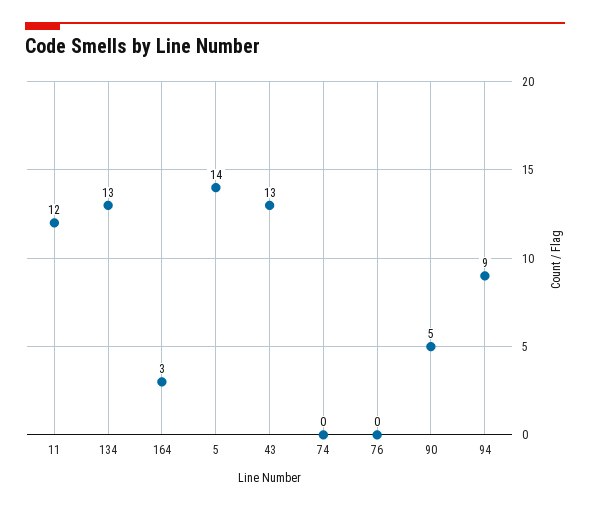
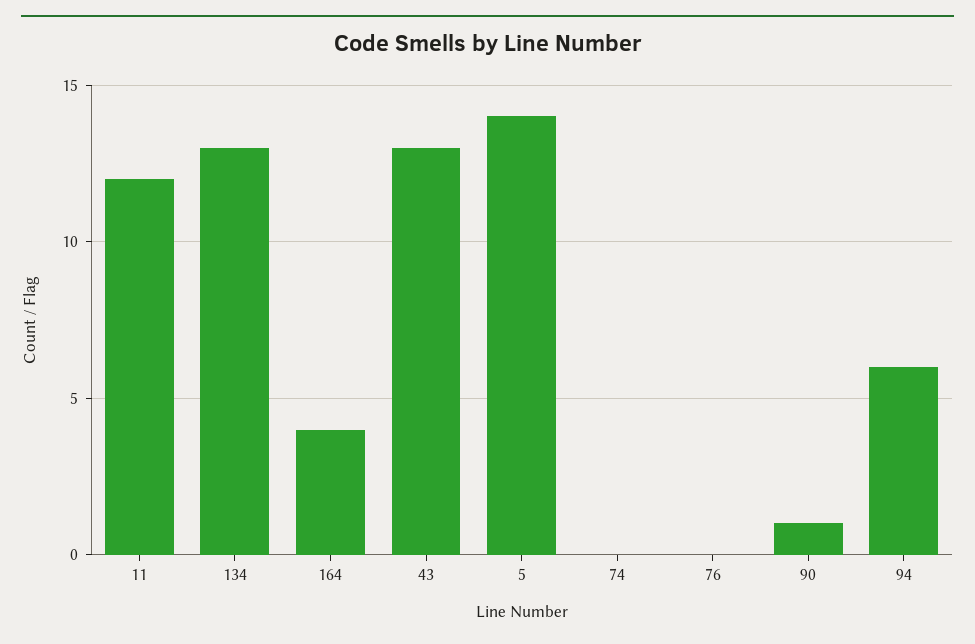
164: 3 -> 4
90: 5 -> 1
94: 9 -> 6

